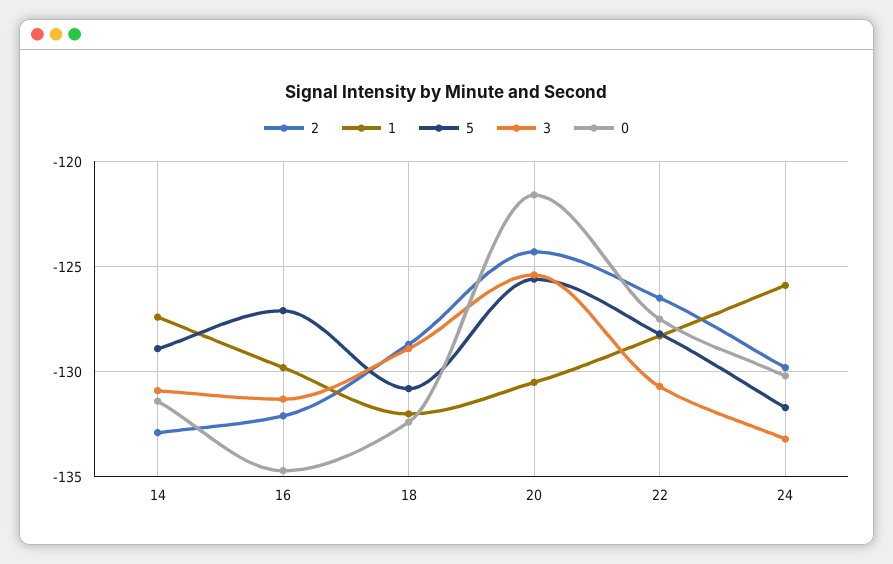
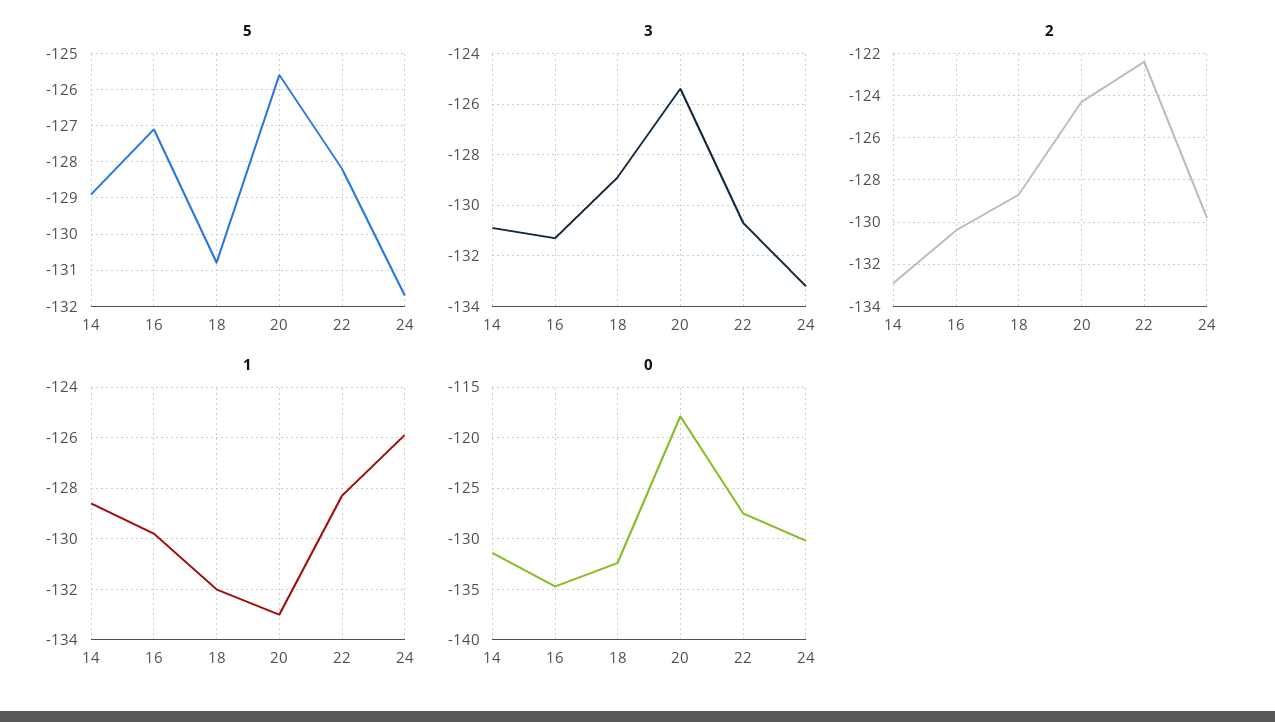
1, 14: -127.5 -> -128.5
2, 16: -132 -> -130.5
1, 20: -130.5 -> -133
0, 20: -121.5 -> -118
2, 22: -126.5 -> -122.5

